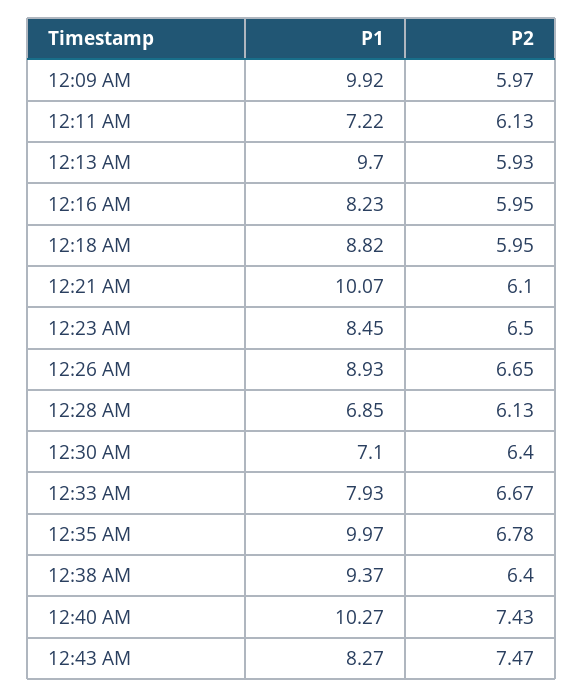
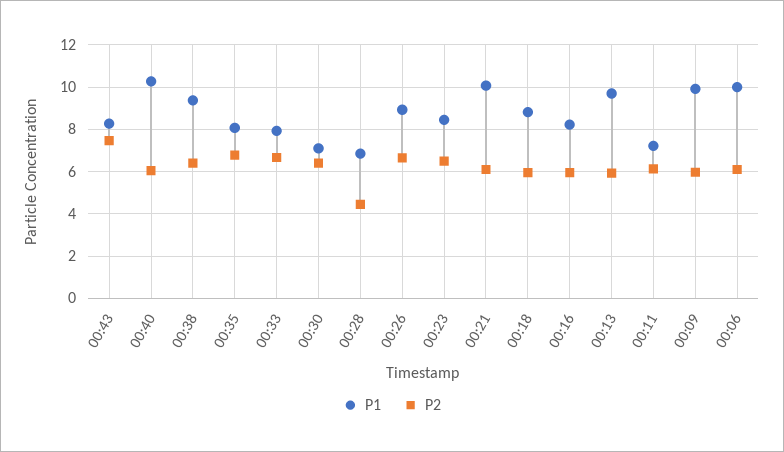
P2, 12:28 AM: 6.13 -> 4.5
P1, 12:35 AM: 9.97 -> 8
P2, 12:40 AM: 7.43 -> 6
P1, 00:06: none -> 10
P2, 00:06: none -> 6

